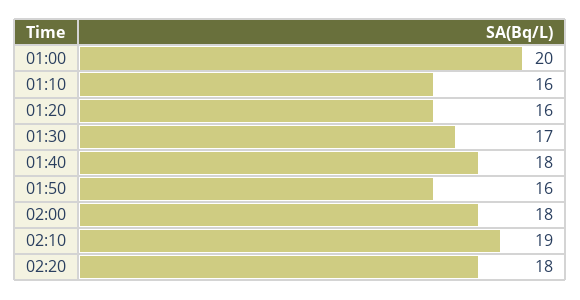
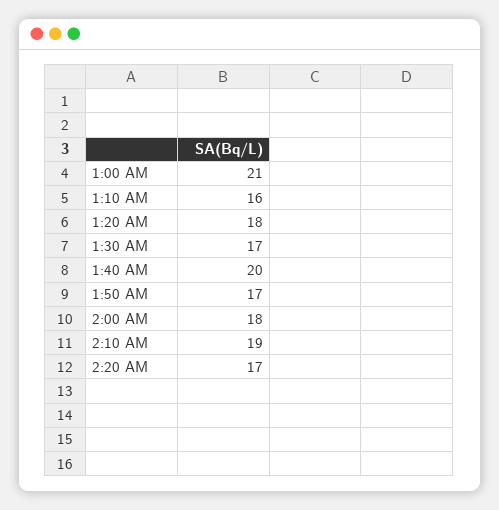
01:00: 20 -> 21
01:20: 16 -> 18
01:40: 18 -> 20
01:50: 16 -> 17
02:20: 18 -> 17

